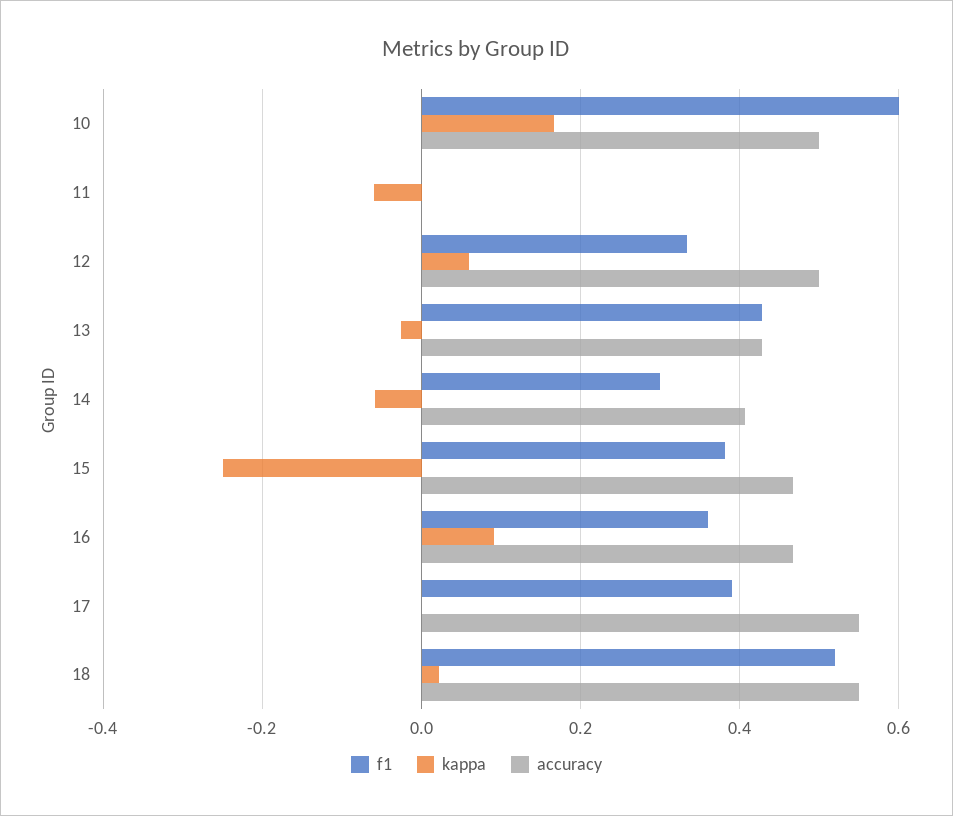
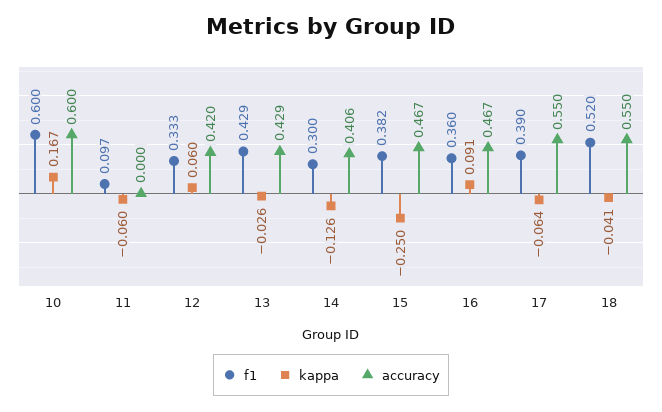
accuracy, 10: 0.5 -> 0.6
f1, 11: 0 -> 0.097
accuracy, 12: 0.5 -> 0.42
kappa, 14: -0.06 -> -0.126
kappa, 17: 0 -> -0.064
kappa, 18: 0.02 -> -0.041

